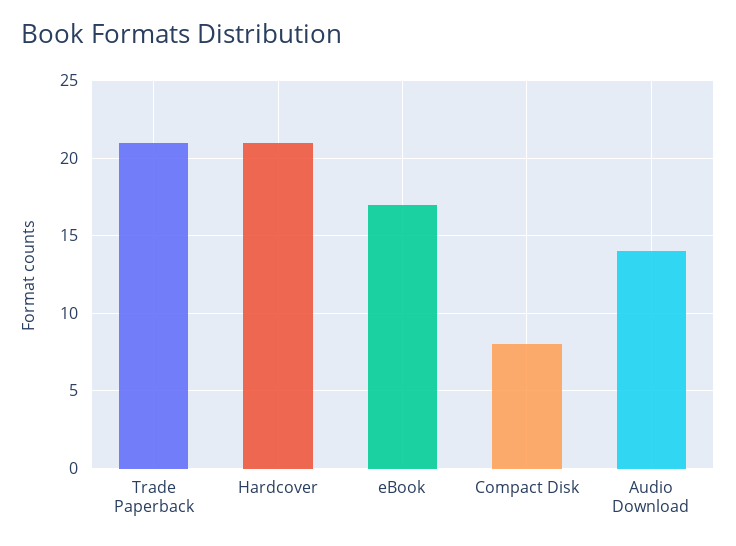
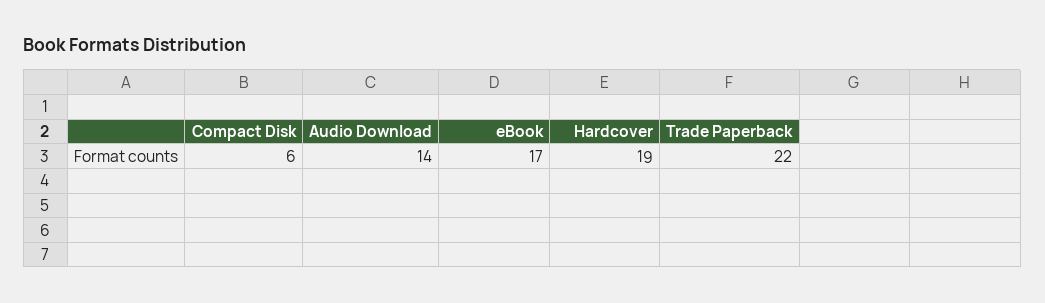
Trade Paperback: 21 -> 22
Hardcover: 21 -> 19
Compact Disk: 8 -> 6

